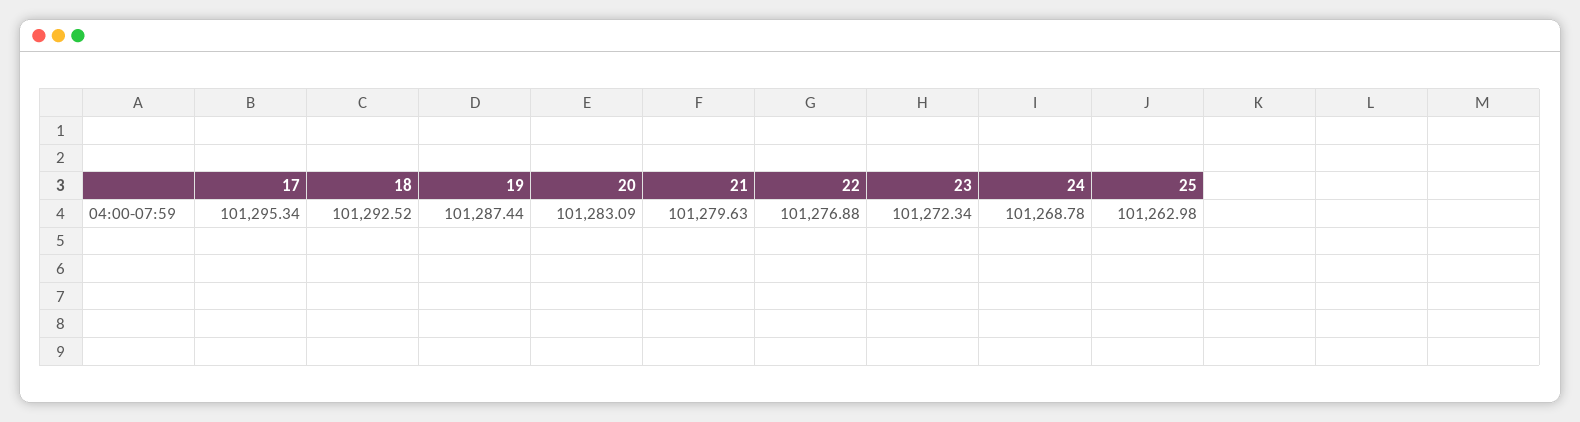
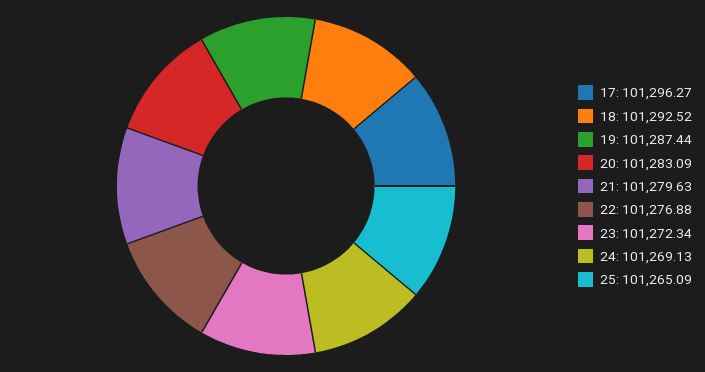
17: 101295.34 -> 101296.27
24: 101268.78 -> 101269.13
25: 101262.98 -> 101265.09

